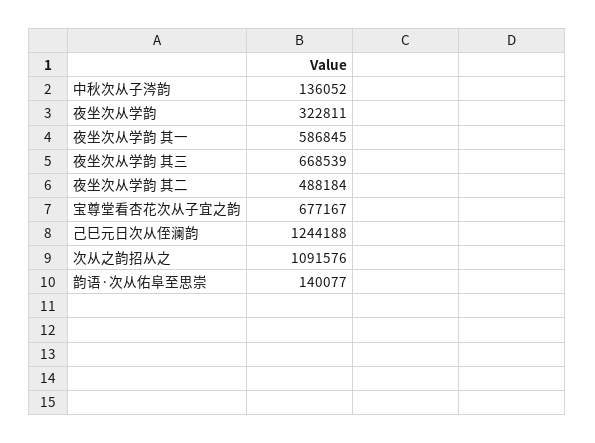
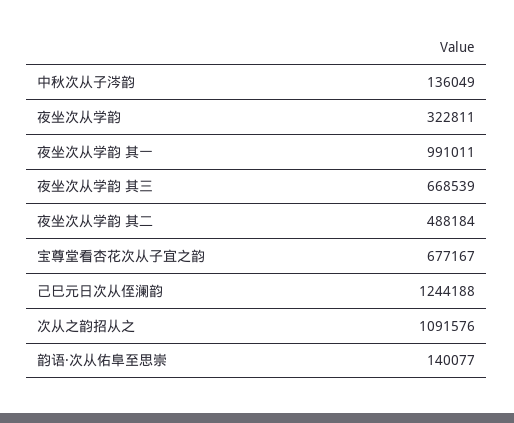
中秋次从子涔韵: 136052 -> 136049
夜坐次从学韵 其一: 586845 -> 991011

